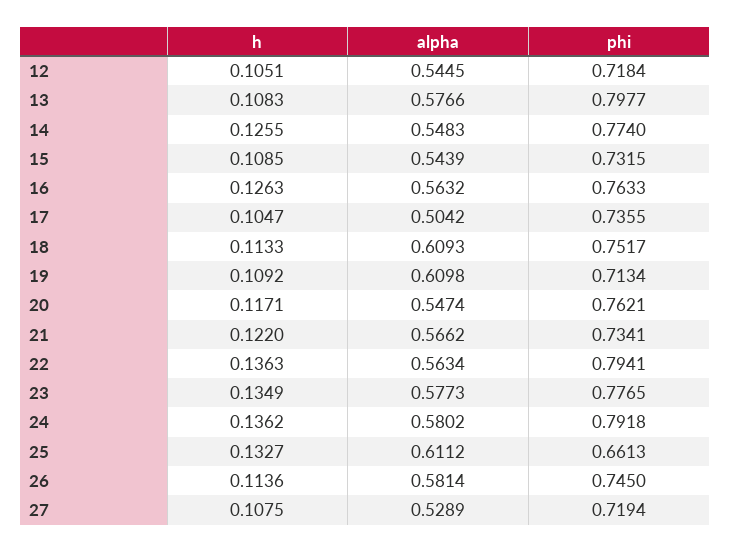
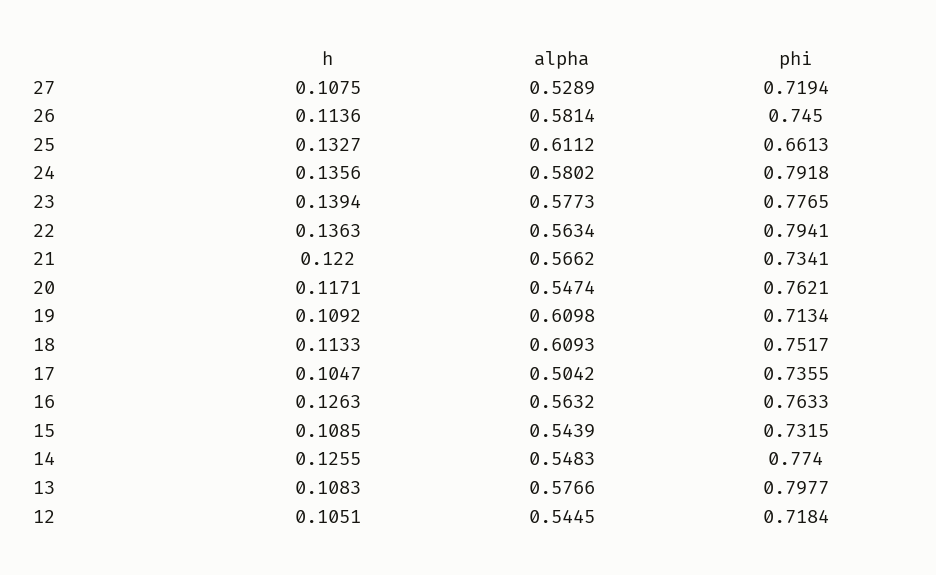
h, 23: 0.1349 -> 0.1394
h, 24: 0.1362 -> 0.1356

